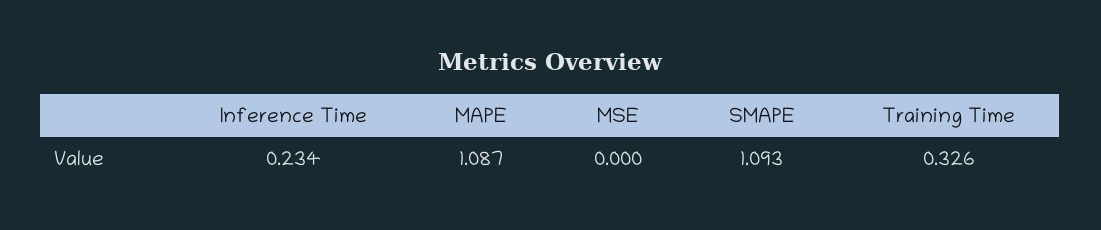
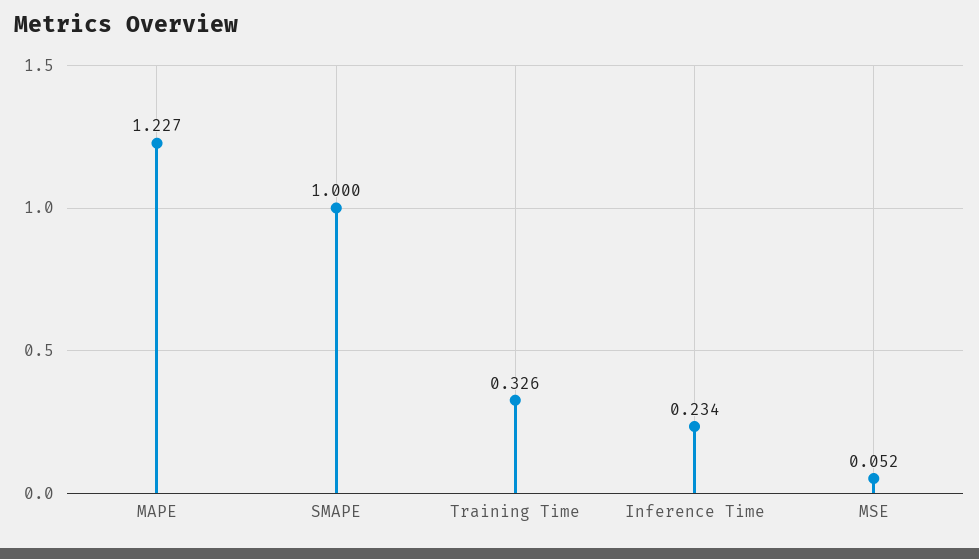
MAPE: 1.087 -> 1.227
MSE: 0 -> 0.052
SMAPE: 1.093 -> 1

